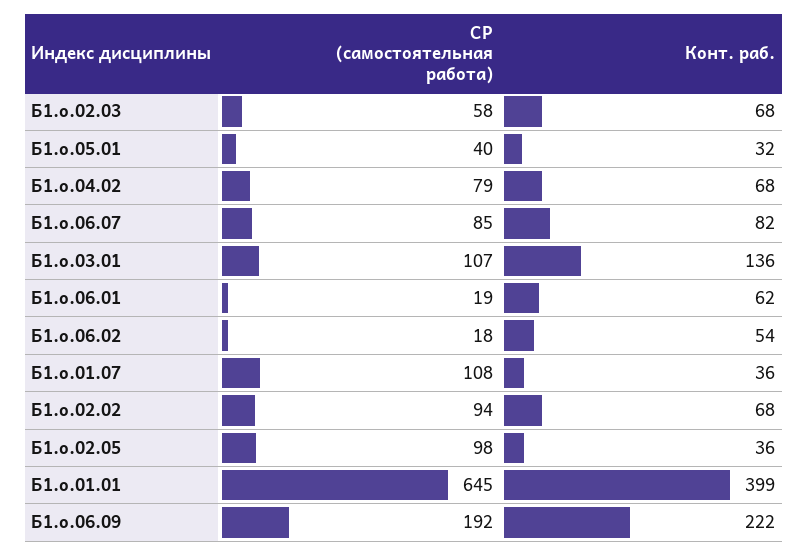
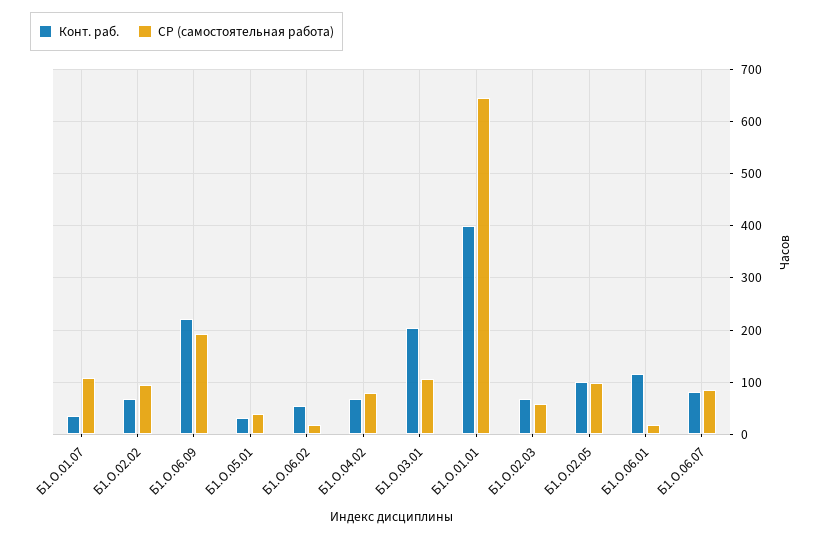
Конт. раб., Б1.о.03.01: 136 -> 200
Конт. раб., Б1.о.06.01: 62 -> 120
Конт. раб., Б1.о.02.05: 36 -> 100

